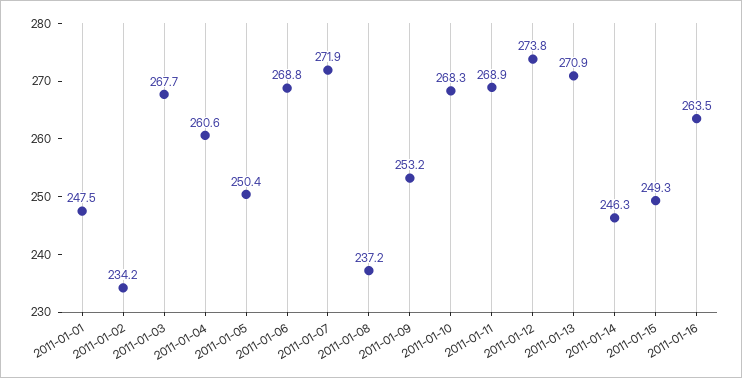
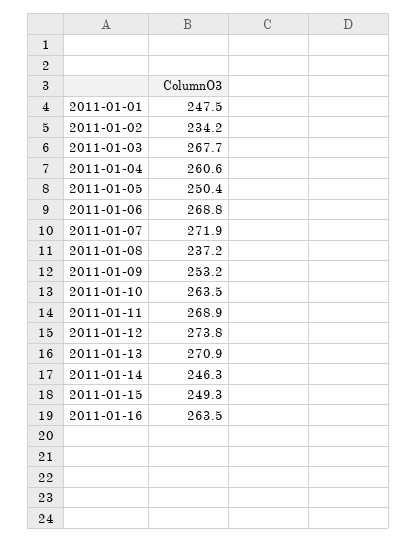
2011-01-10: 268.3 -> 263.5

